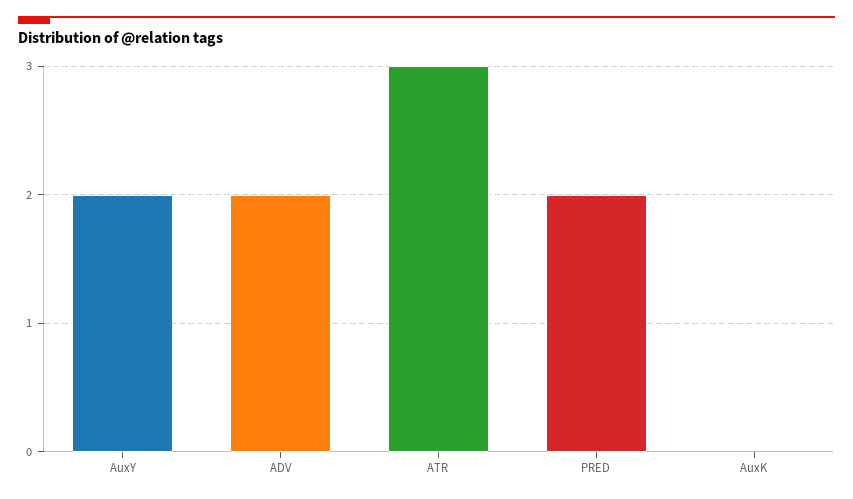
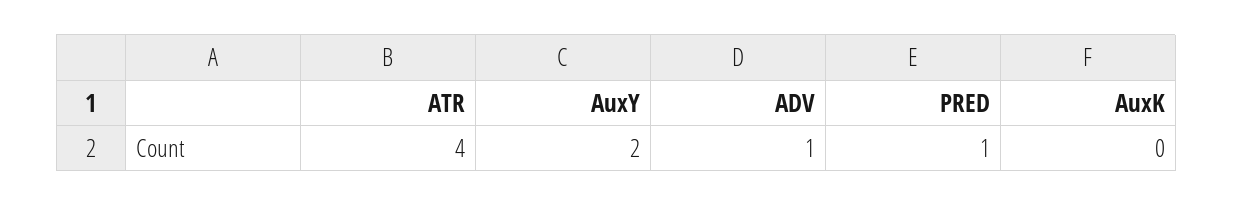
ADV: 2 -> 1
ATR: 3 -> 4
PRED: 2 -> 1

